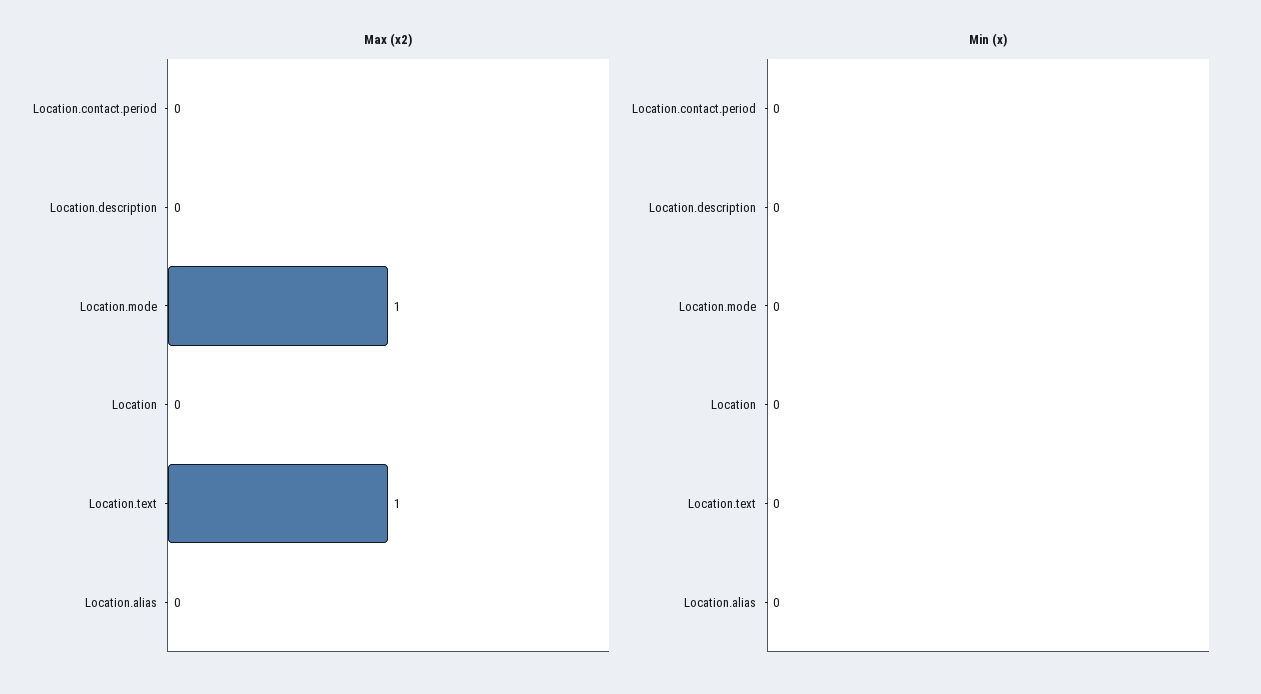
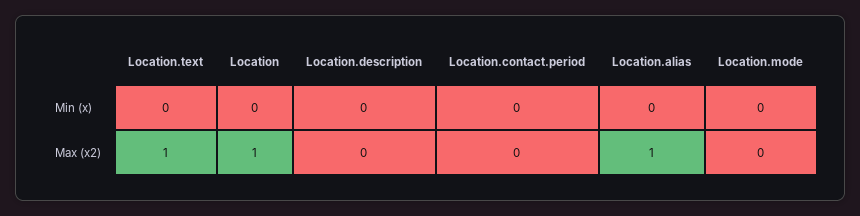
Max (x2), Location.mode: 1 -> 0
Max (x2), Location: 0 -> 1
Max (x2), Location.alias: 0 -> 1

